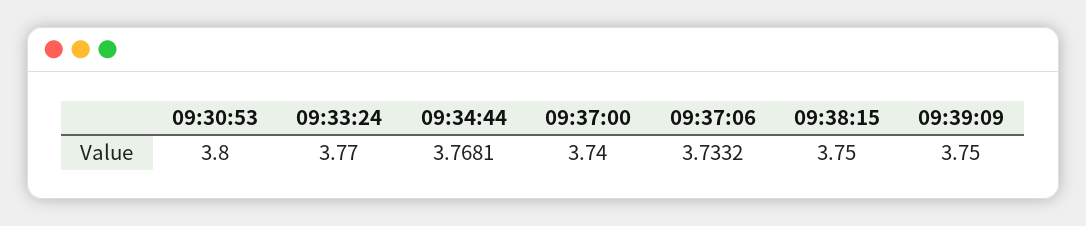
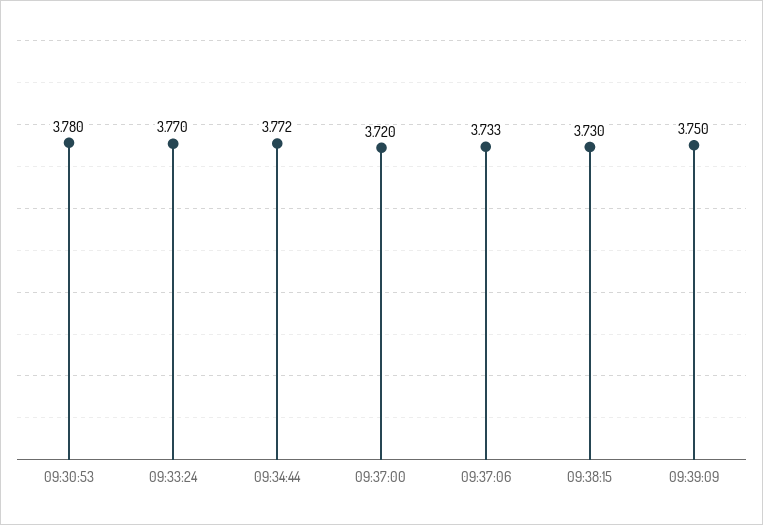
09:30:53: 3.8 -> 3.78
09:34:44: 3.7681 -> 3.772
09:37:00: 3.74 -> 3.72
09:38:15: 3.75 -> 3.73

